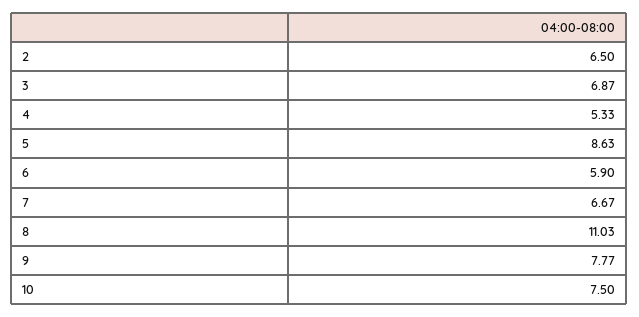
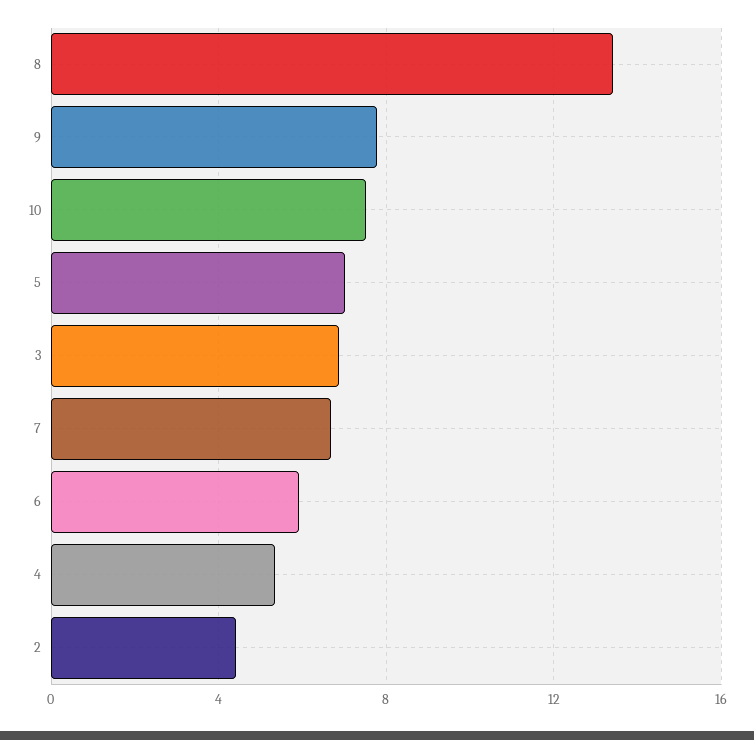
2: 6.5 -> 4.5
5: 8.63 -> 7
8: 11.03 -> 13.5

